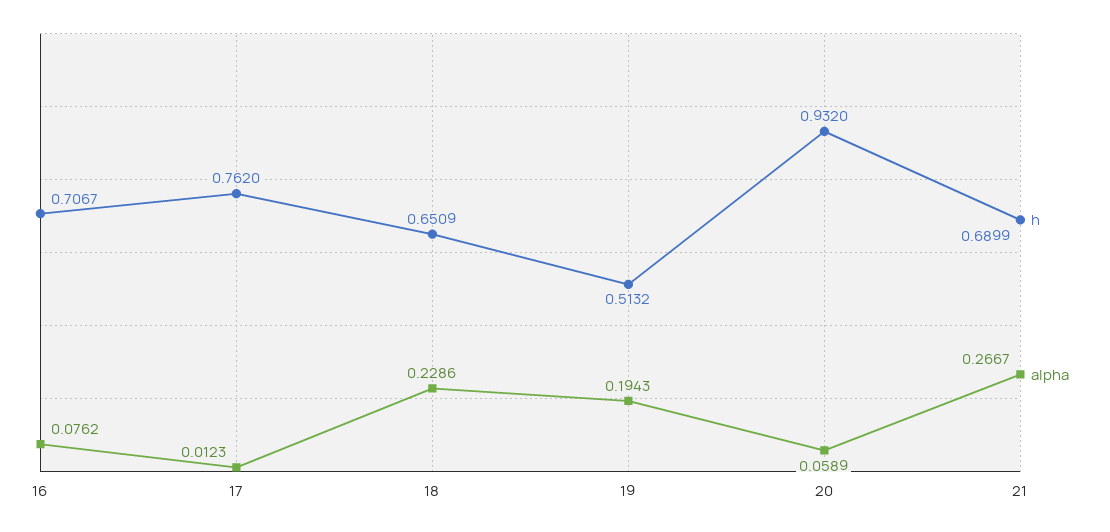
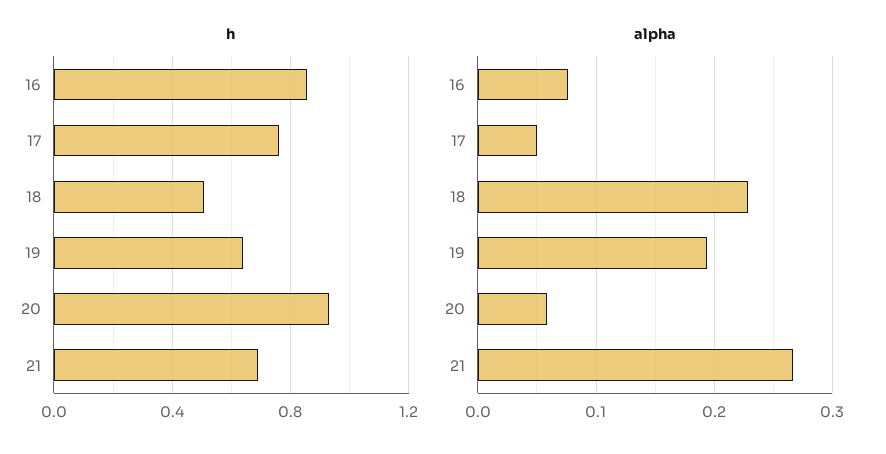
h, 16: 0.7067 -> 0.85
alpha, 17: 0.0123 -> 0.05
h, 18: 0.6509 -> 0.5
h, 19: 0.5132 -> 0.65

